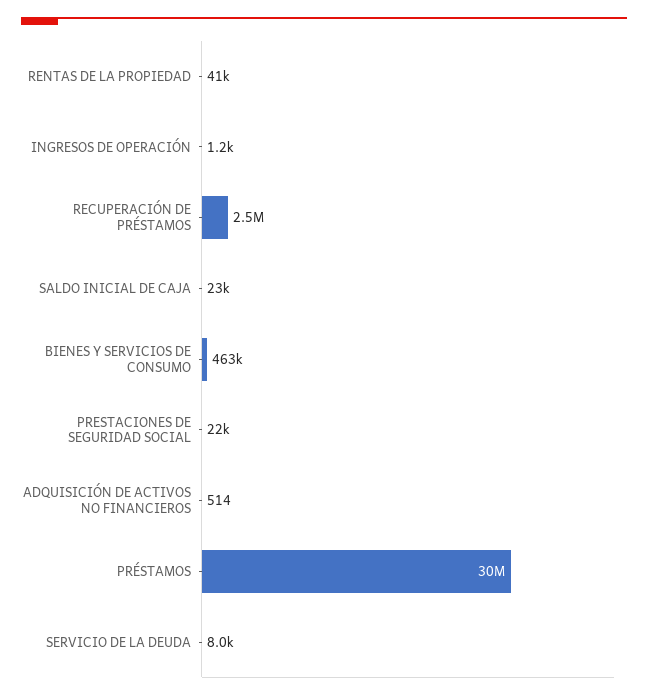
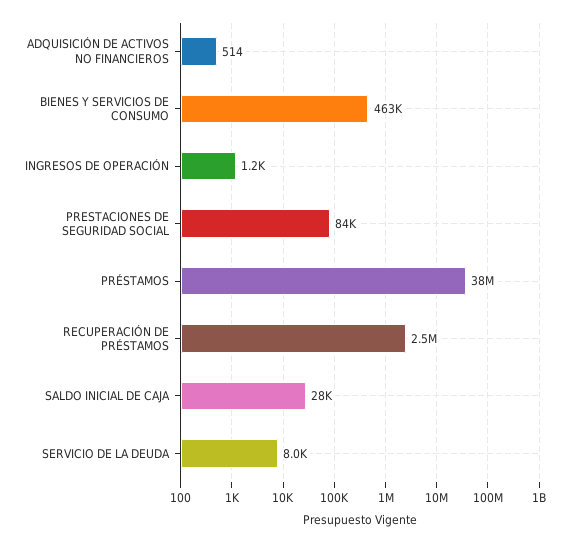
RENTAS DE LA PROPIEDAD: 41000 -> none
SALDO INICIAL DE CAJA: 23000 -> 28000
PRESTACIONES DE SEGURIDAD SOCIAL: 22000 -> 84000
PRÉSTAMOS: 30000000 -> 38000000

